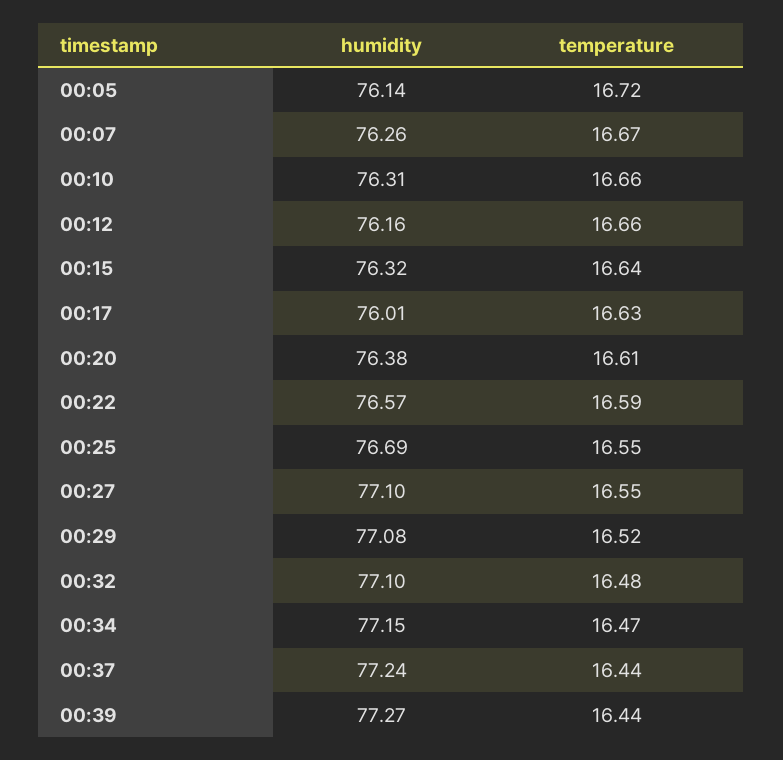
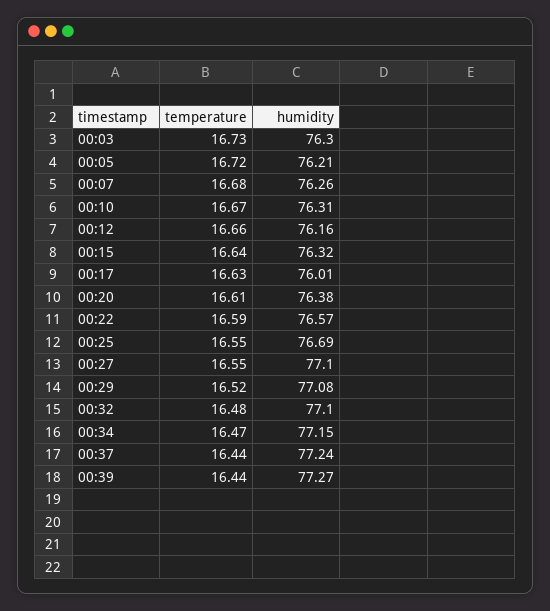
humidity, 00:05: 76.14 -> 76.21
temperature, 00:07: 16.67 -> 16.68
temperature, 00:10: 16.66 -> 16.67
temperature, 00:03: none -> 16.73
humidity, 00:03: none -> 76.3

